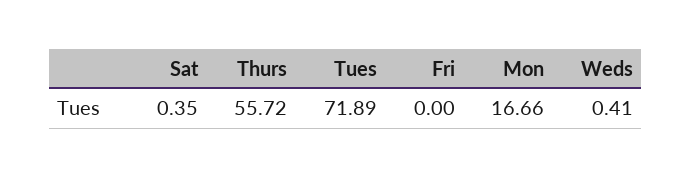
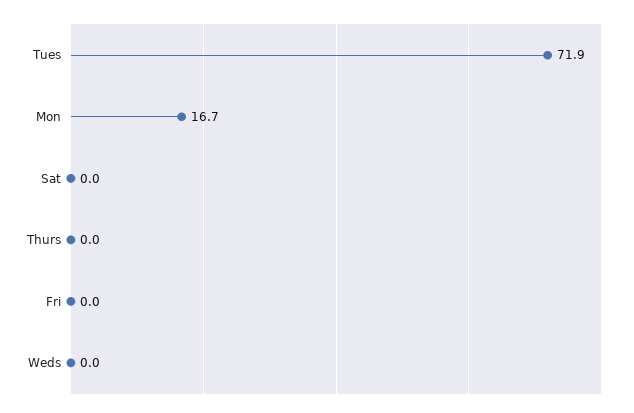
Sat: 0.35 -> 0
Thurs: 55.72 -> 0
Weds: 0.41 -> 0

